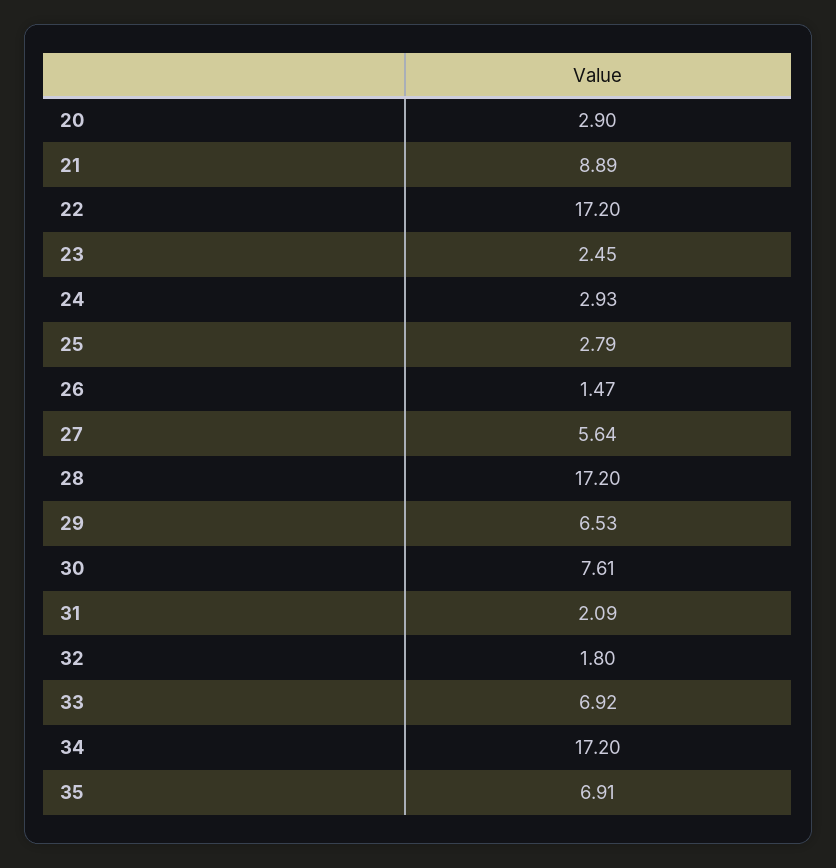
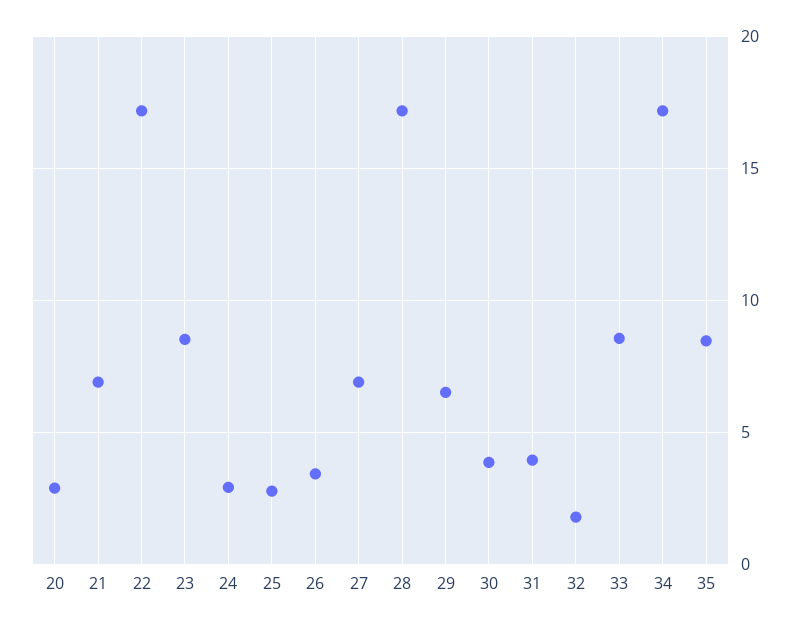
21: 8.89 -> 7
23: 2.45 -> 8.5
26: 1.47 -> 3.5
27: 5.64 -> 7
30: 7.61 -> 4
31: 2.09 -> 4
33: 6.92 -> 8.5
35: 6.91 -> 8.5

